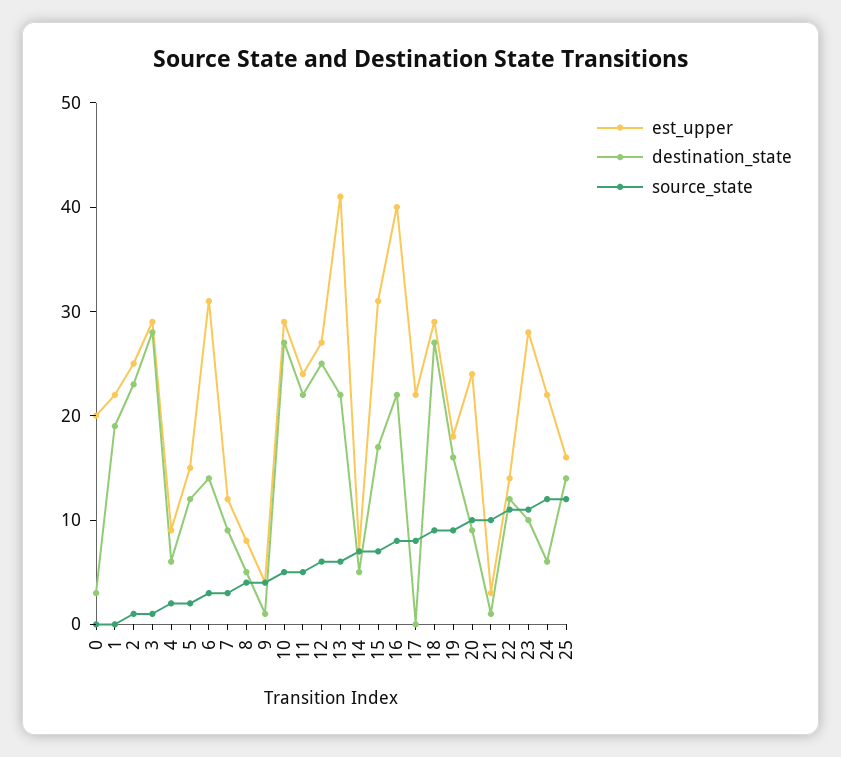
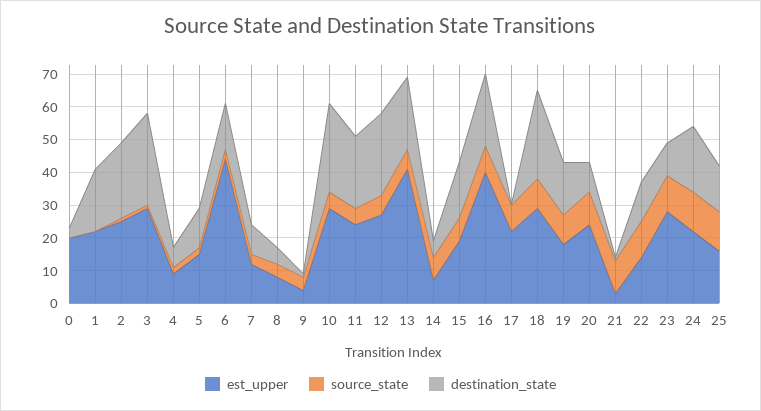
est_upper, 6: 31 -> 45
est_upper, 15: 31 -> 20
destination_state, 24: 6 -> 20

